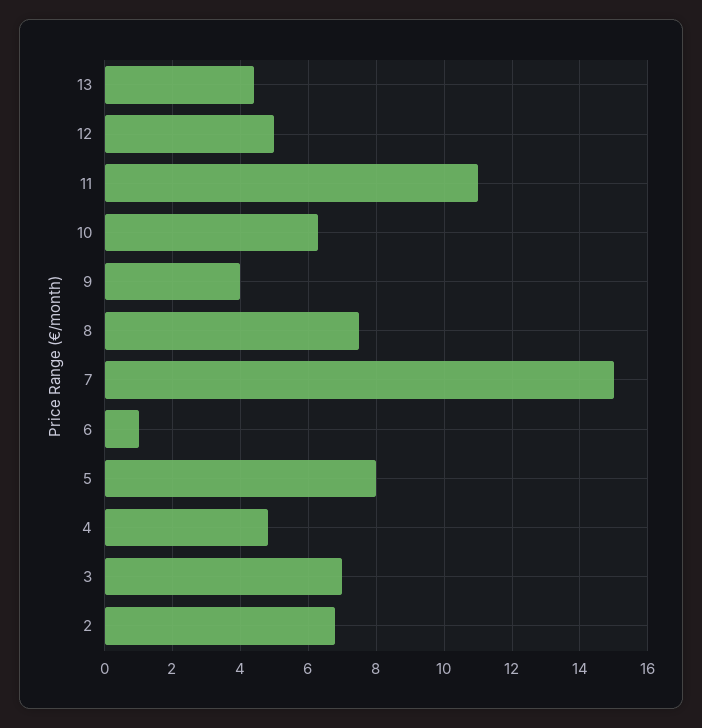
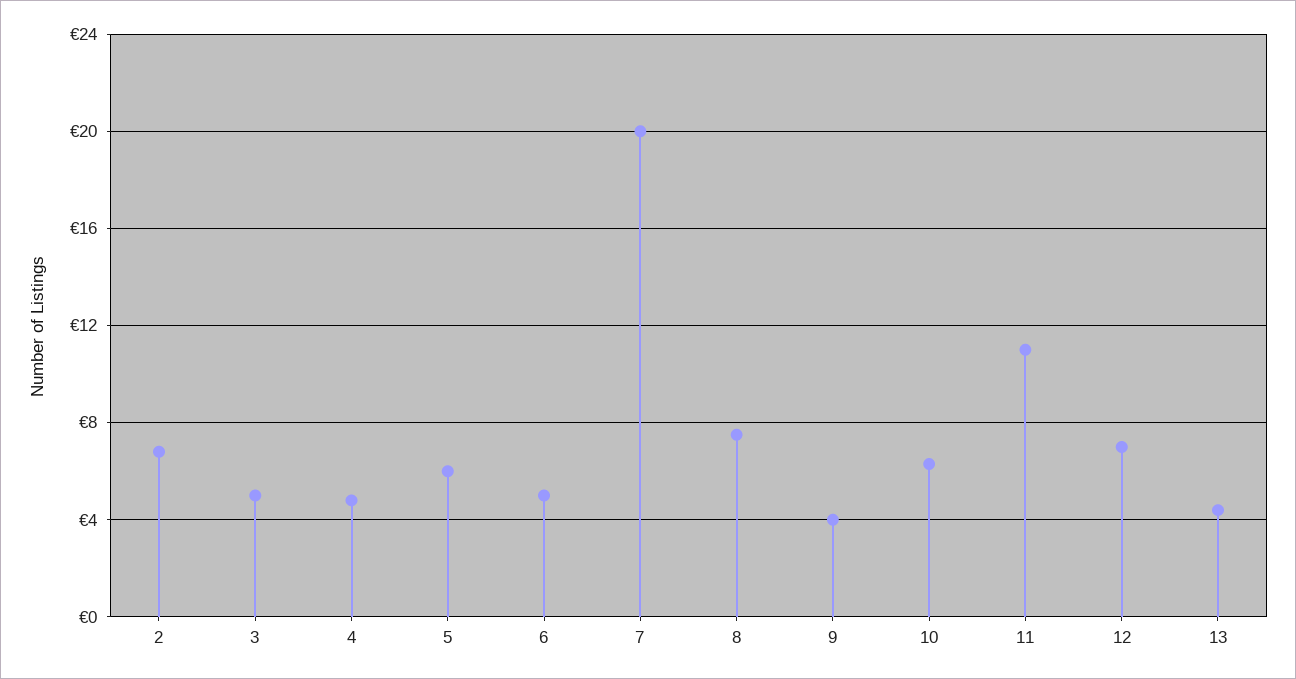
12: 5 -> 7
7: 15 -> 20
6: 1 -> 5
5: 8 -> 6
3: 7 -> 5

